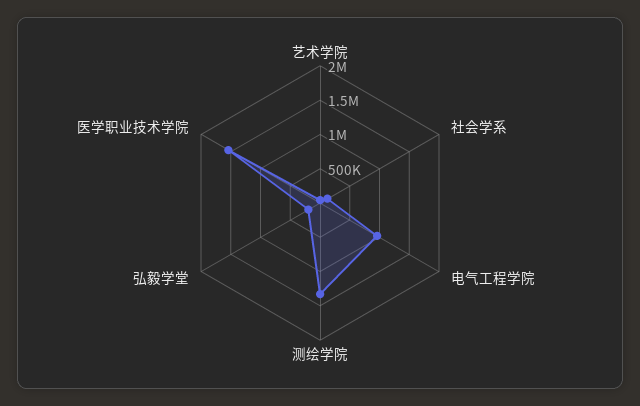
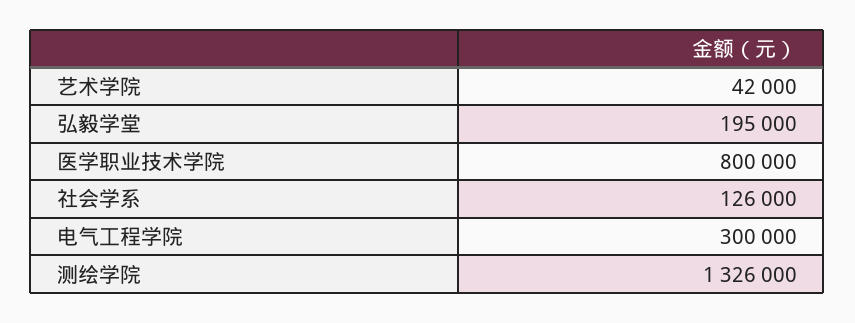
电气工程学院: 1000000 -> 300000
医学职业技术学院: 1500000 -> 800000

